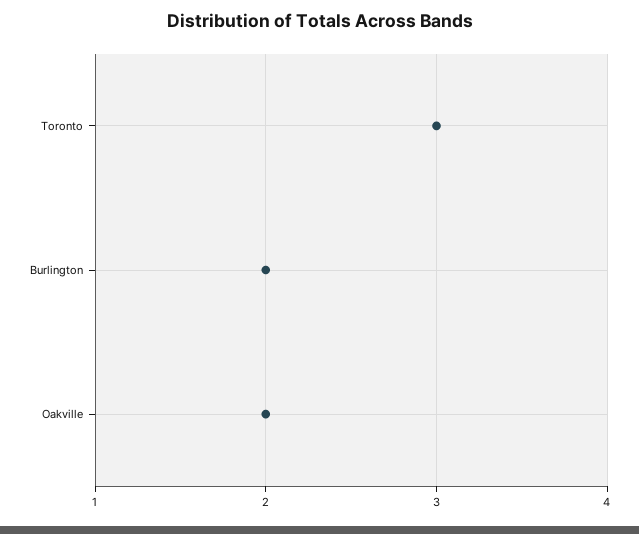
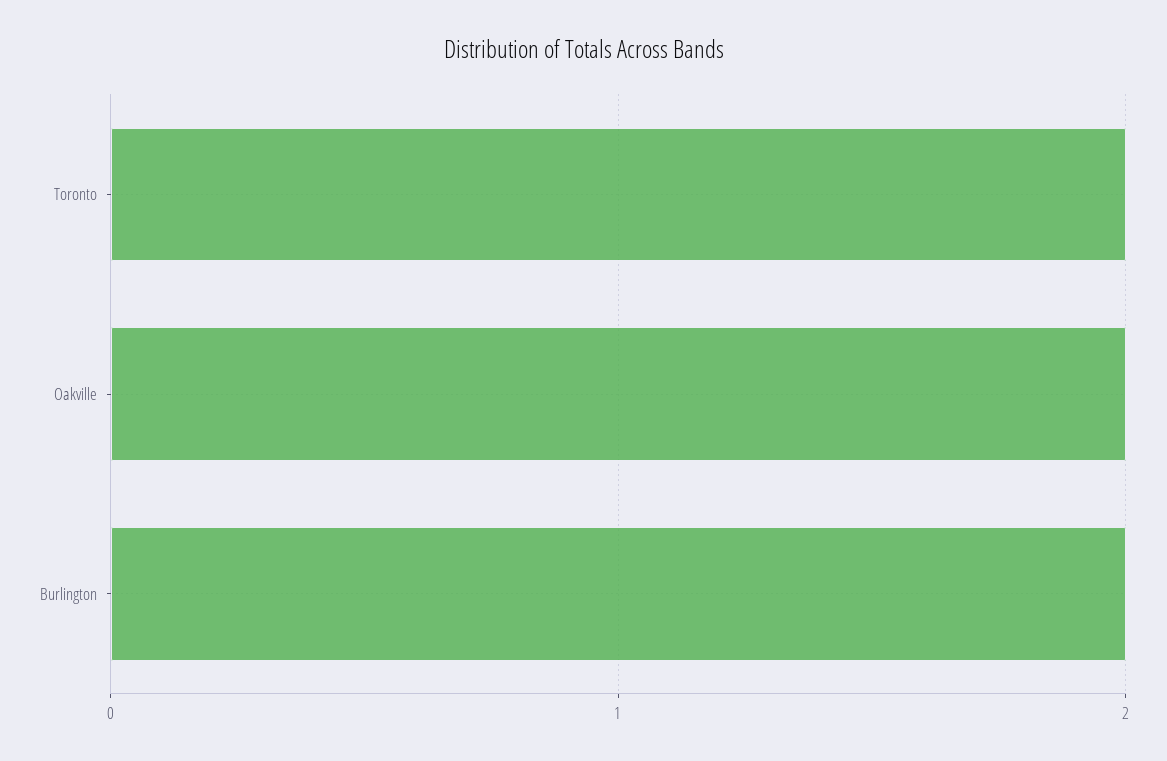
Toronto: 3 -> 2

